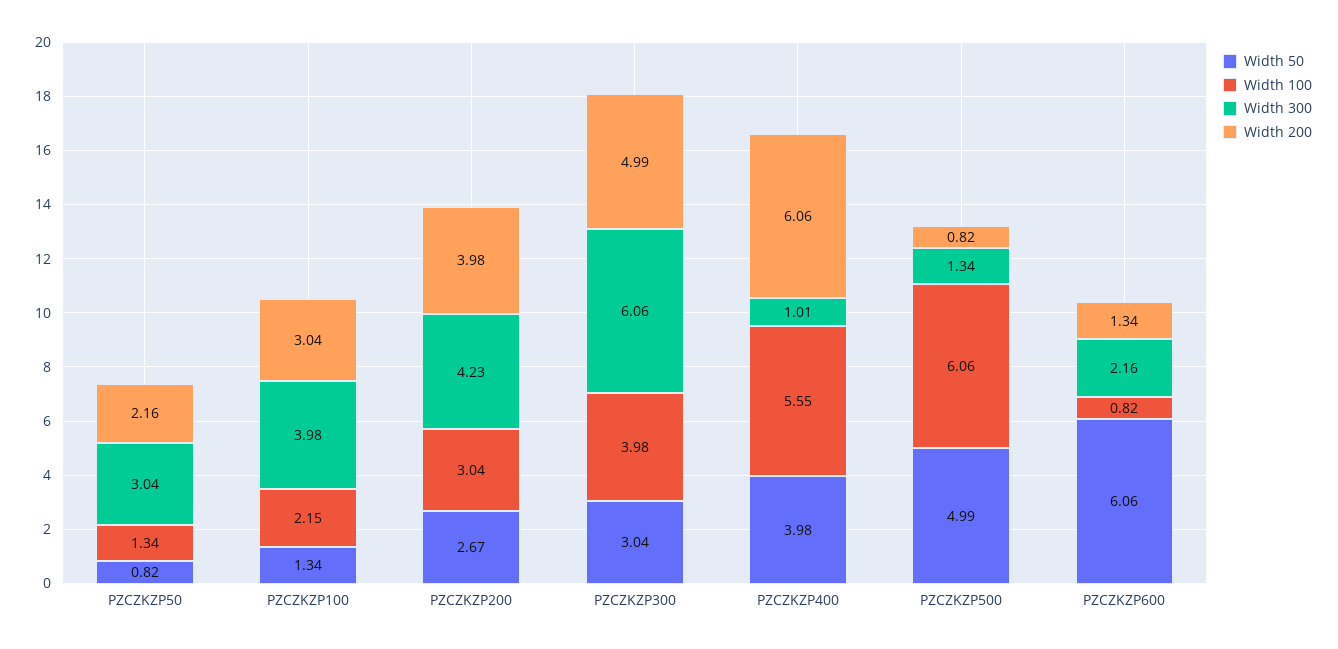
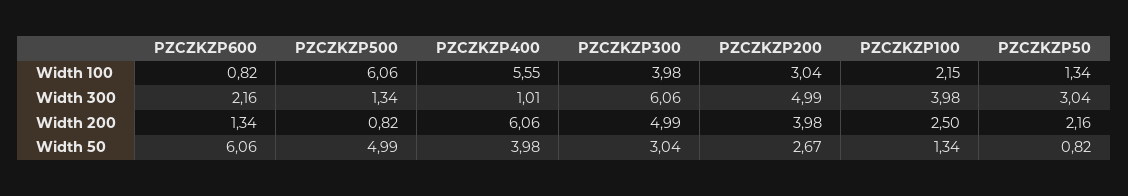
Width 200, PZCZKZP100: 3.04 -> 2.5
Width 300, PZCZKZP200: 4.23 -> 4.99

